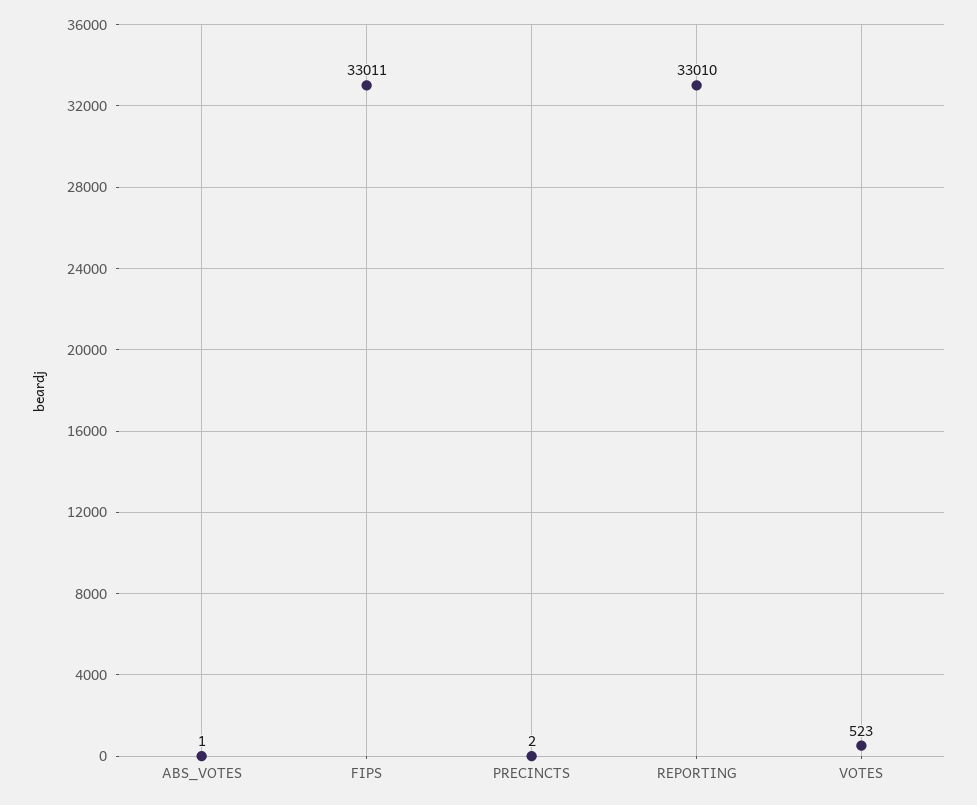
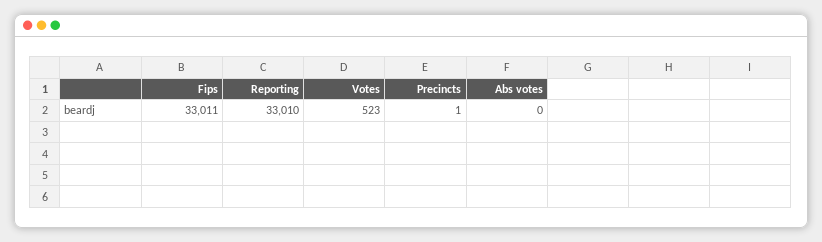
ABS_VOTES: 1 -> 0
PRECINCTS: 2 -> 1

